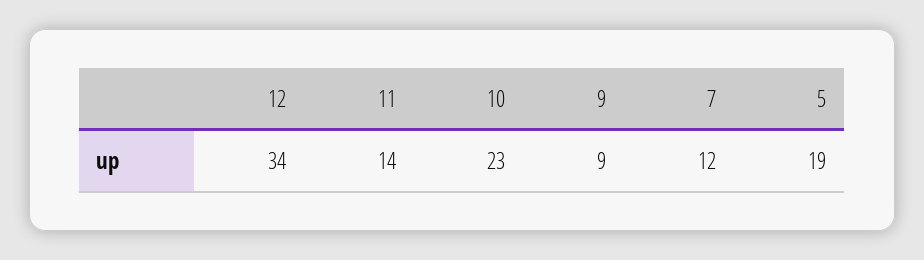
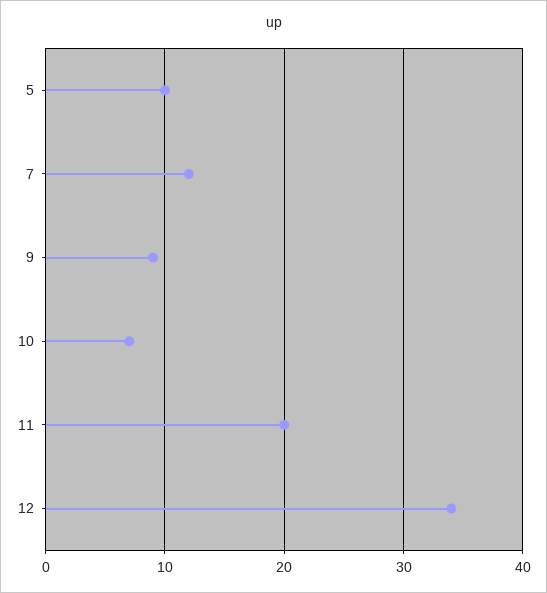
11: 14 -> 20
10: 23 -> 7
5: 19 -> 10

